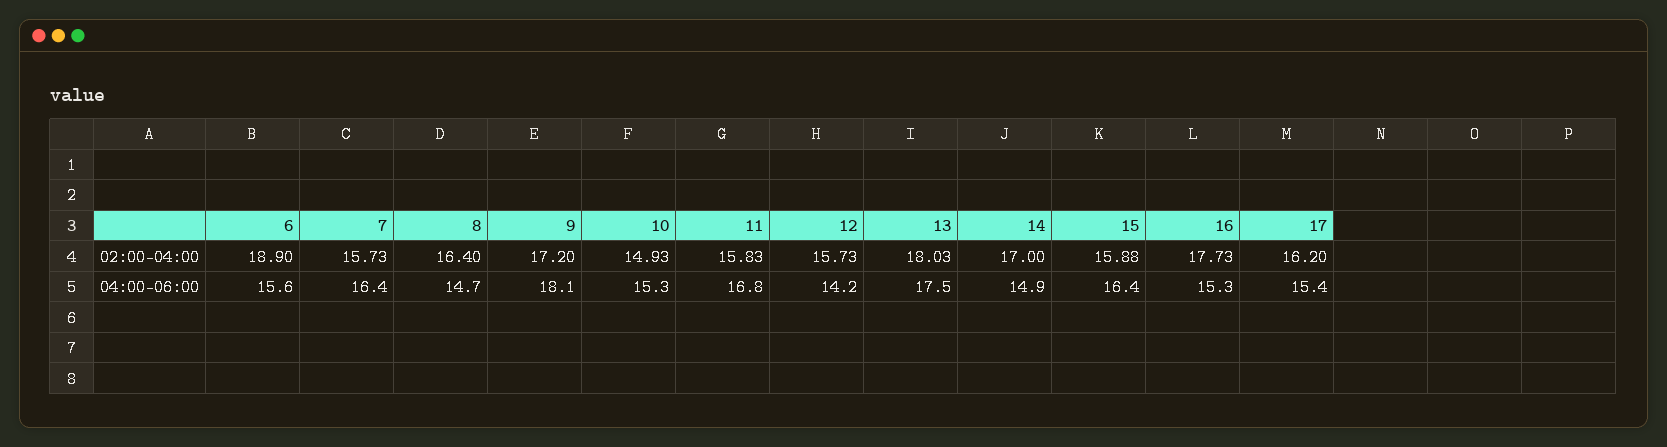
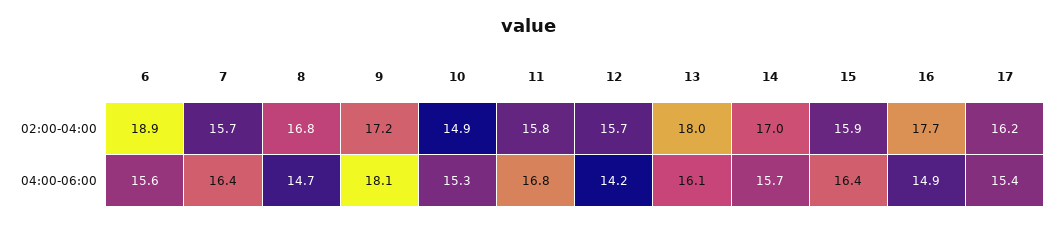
8, 02:00-04:00: 16.4 -> 16.8
13, 04:00-06:00: 17.5 -> 16.1
14, 04:00-06:00: 14.9 -> 15.7
16, 04:00-06:00: 15.3 -> 14.9

